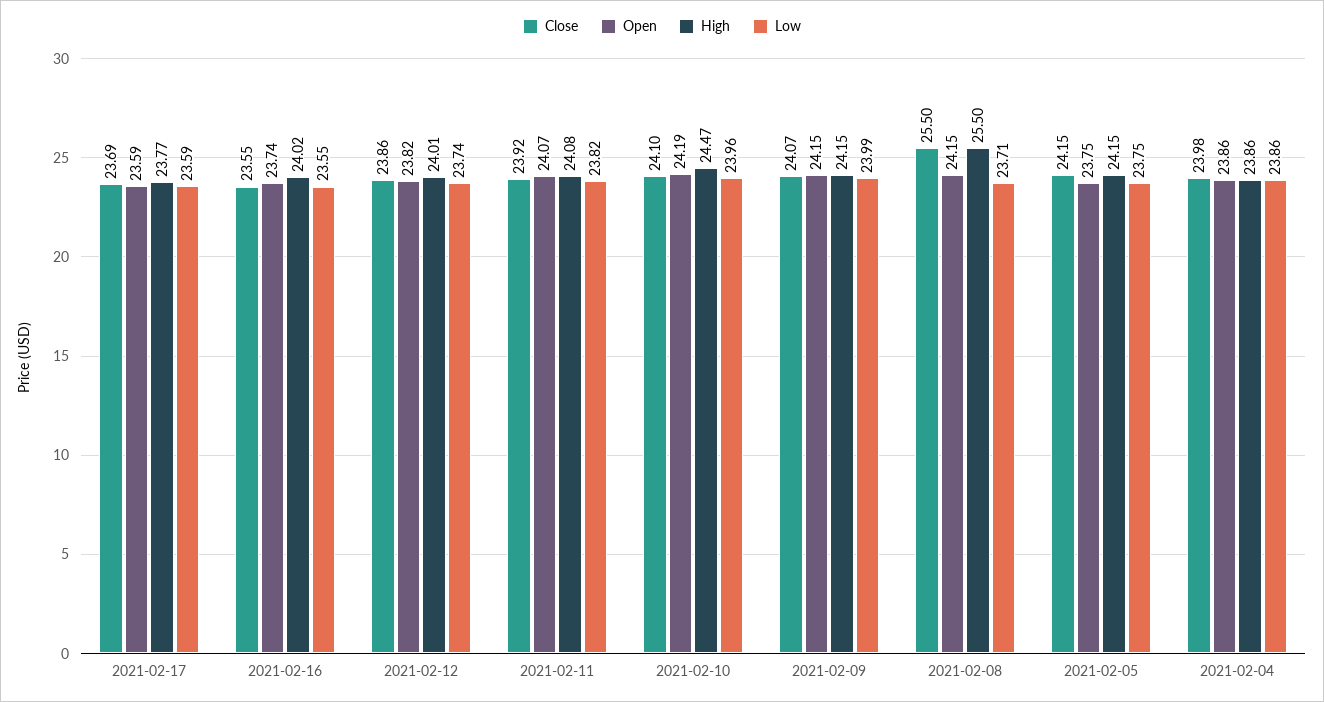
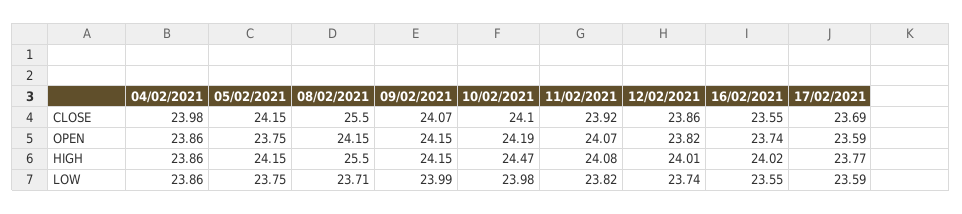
Low, 2021-02-10: 23.96 -> 23.98

